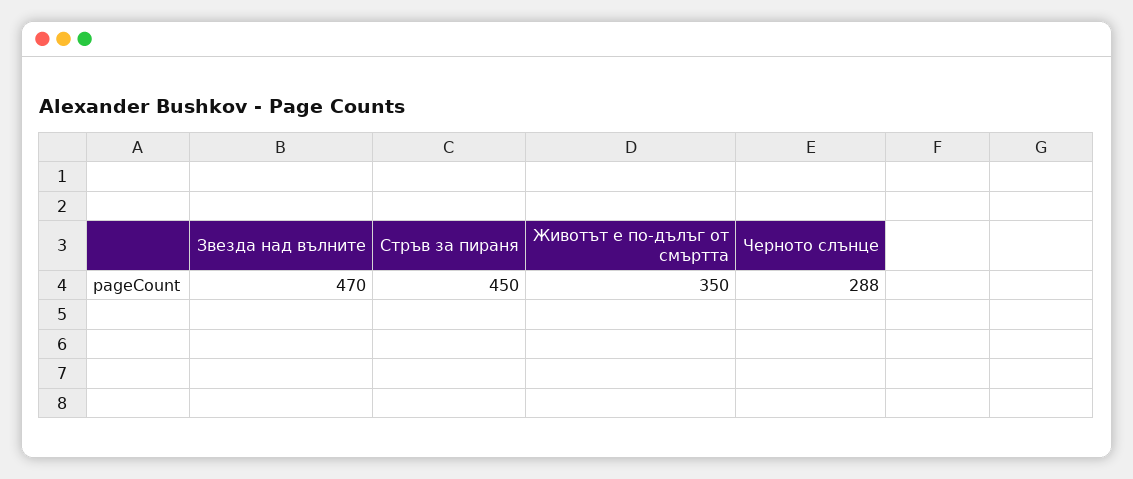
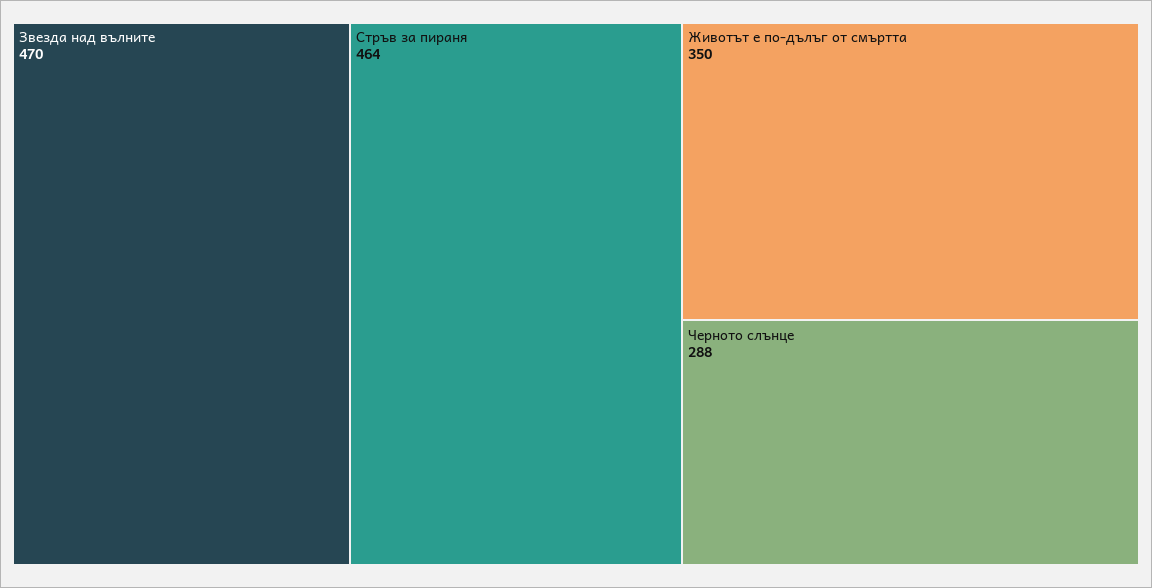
Стръв за пираня: 450 -> 464

